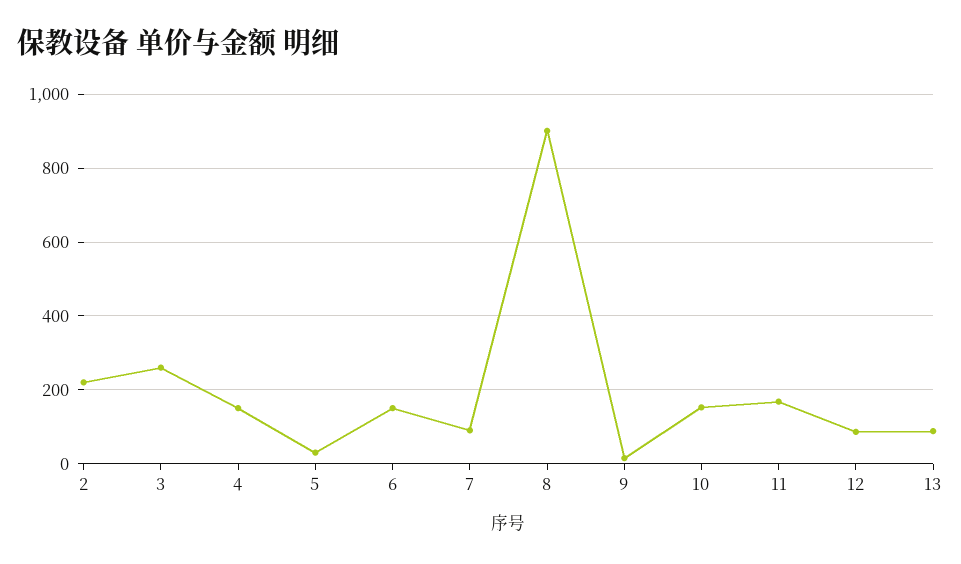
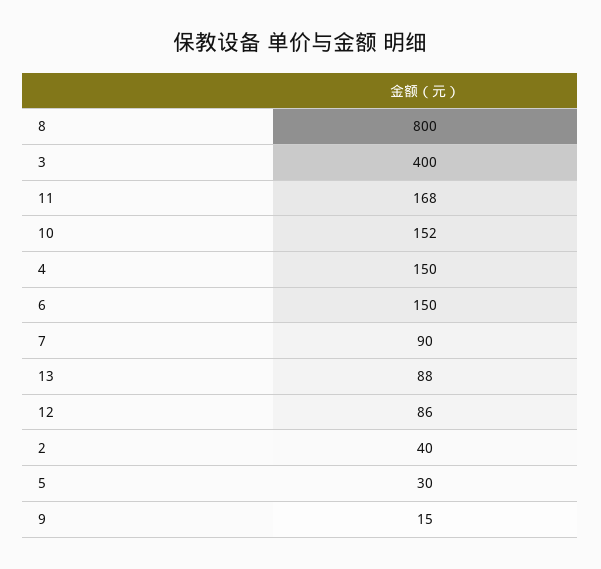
2: 220 -> 40
3: 260 -> 400
8: 900 -> 800

